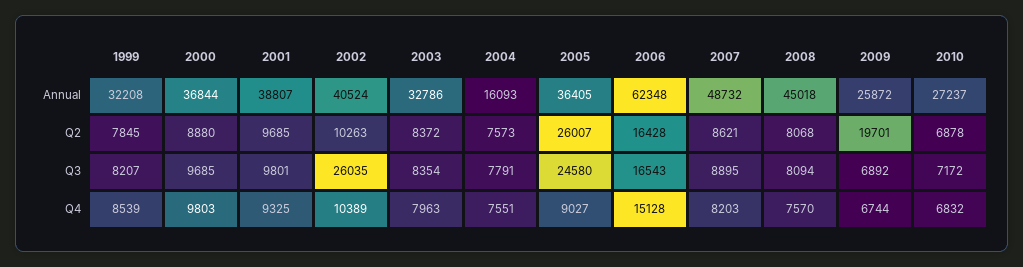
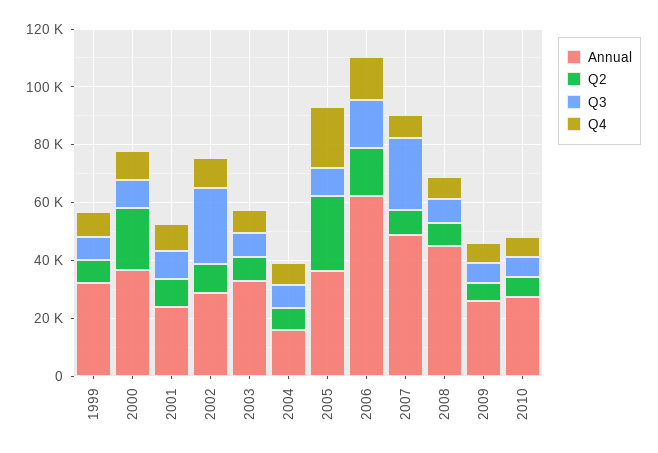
Annual, 2001: 38807 -> 25000
Annual, 2002: 40524 -> 30000
Q2, 2000: 8880 -> 20000
Q2, 2009: 19701 -> 5000
Q3, 2005: 24580 -> 10000
Q3, 2007: 8895 -> 25000
Q4, 2005: 9027 -> 20000

